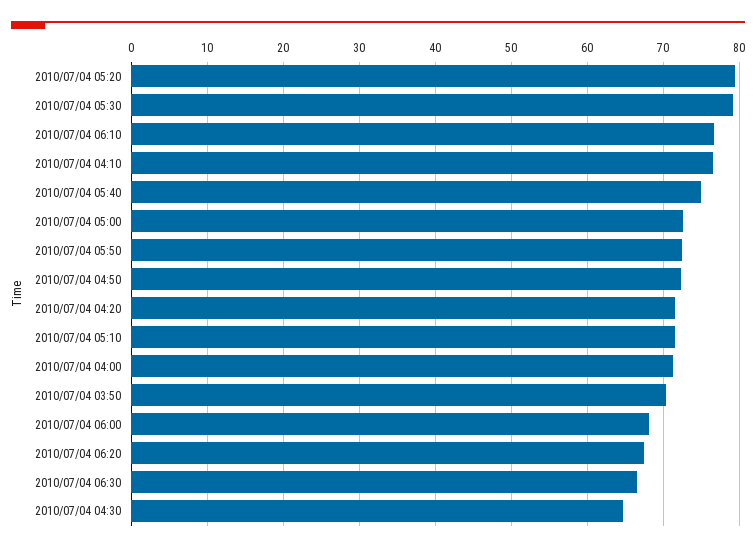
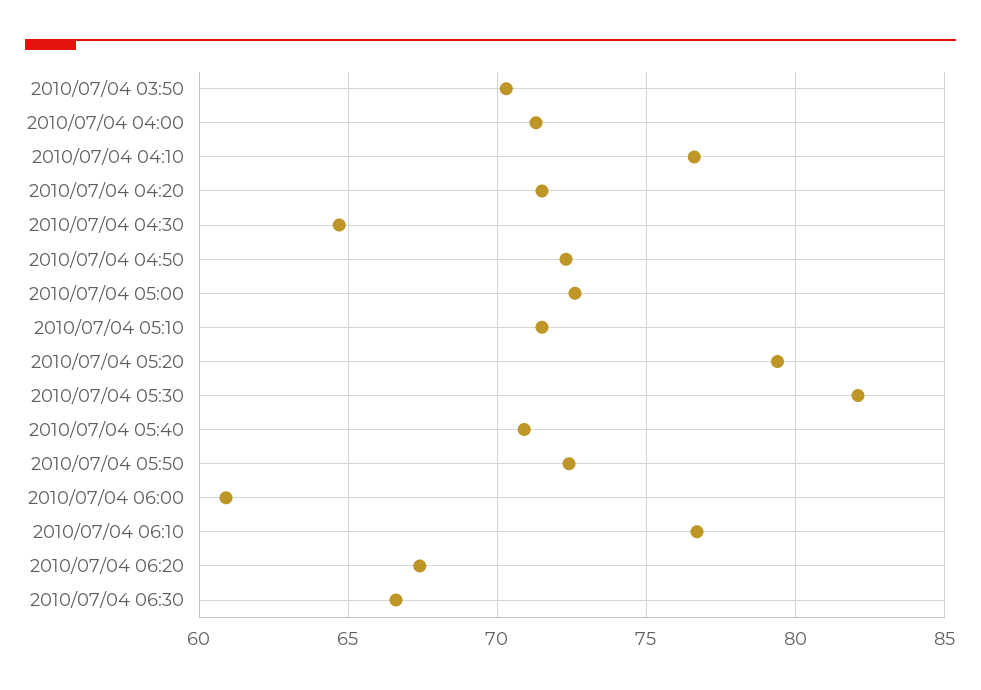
2010/07/04 05:30: 79 -> 82
2010/07/04 05:40: 75 -> 71
2010/07/04 06:00: 68 -> 61

